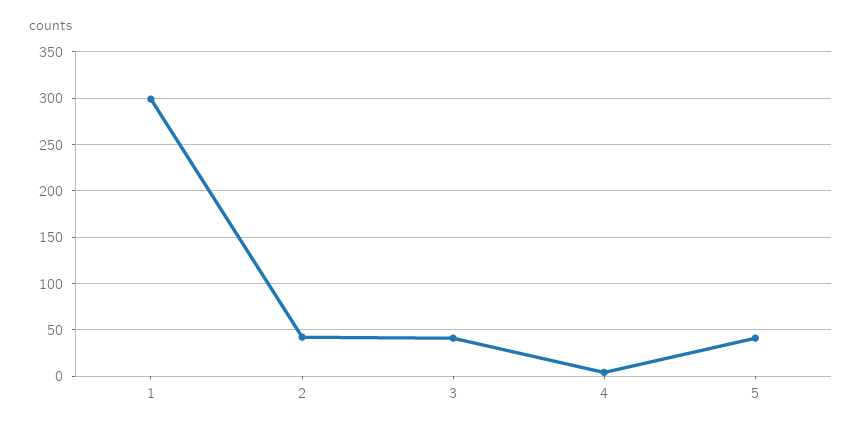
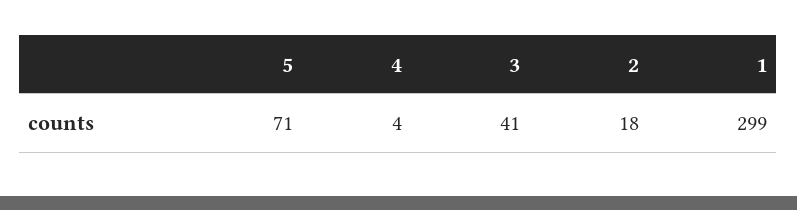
2: 40 -> 18
5: 40 -> 71

